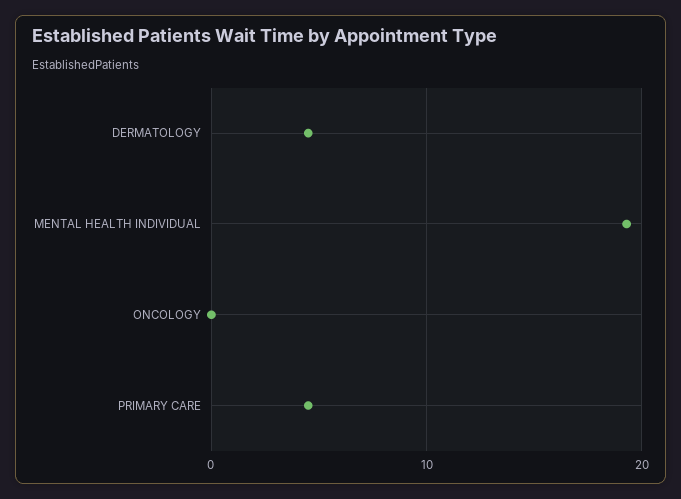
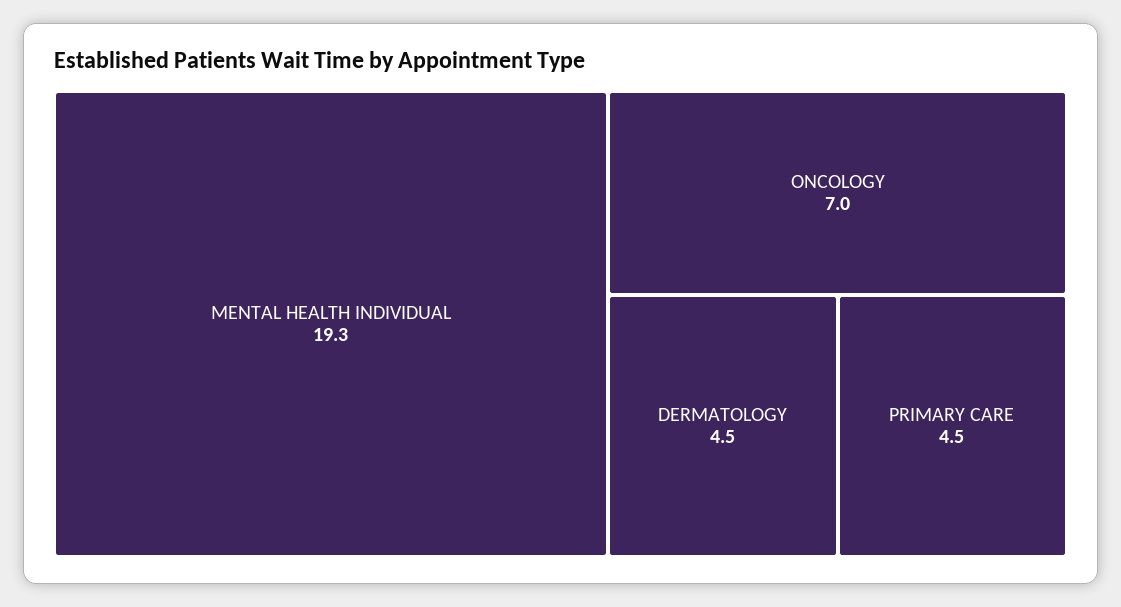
ONCOLOGY: 0 -> 7

